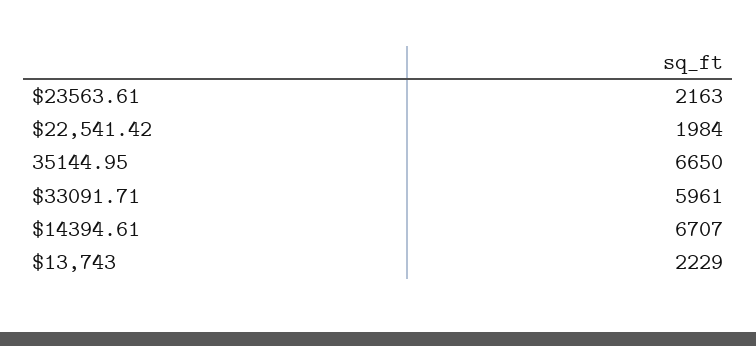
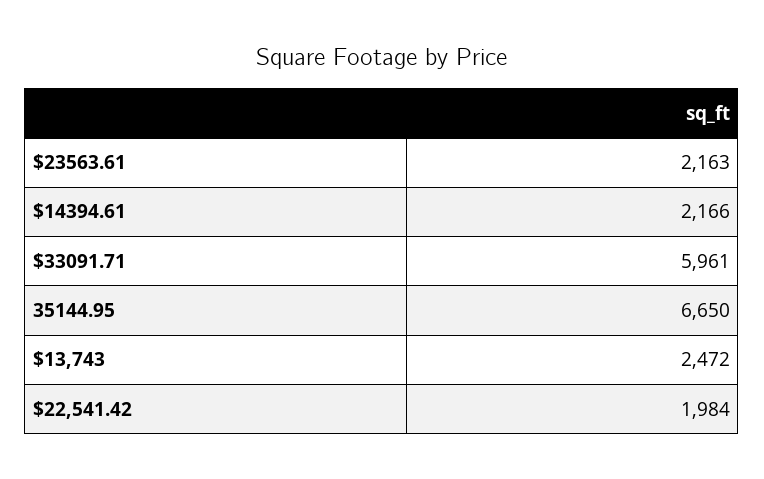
$14394.61: 6707 -> 2166
$13,743: 2229 -> 2472

